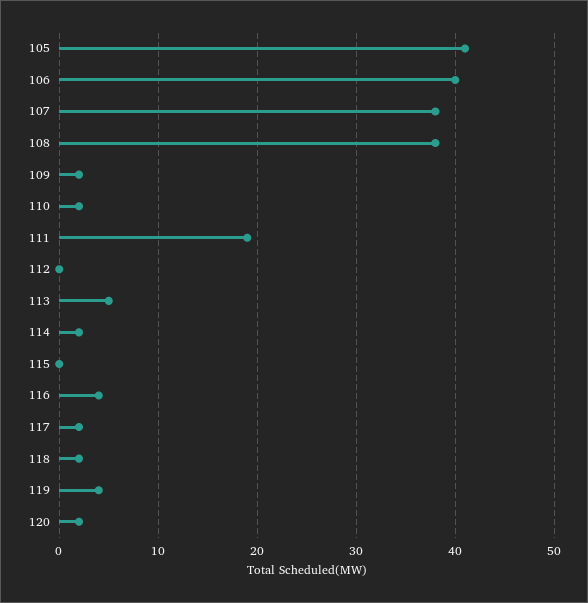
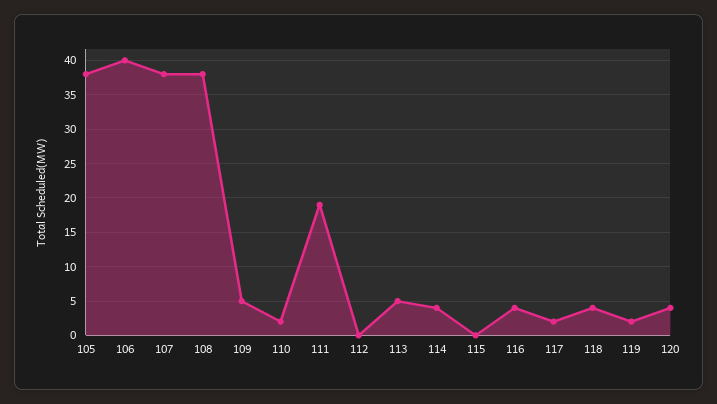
105: 41 -> 38
109: 2 -> 5
114: 2 -> 4
118: 2 -> 4
119: 4 -> 2
120: 2 -> 4

